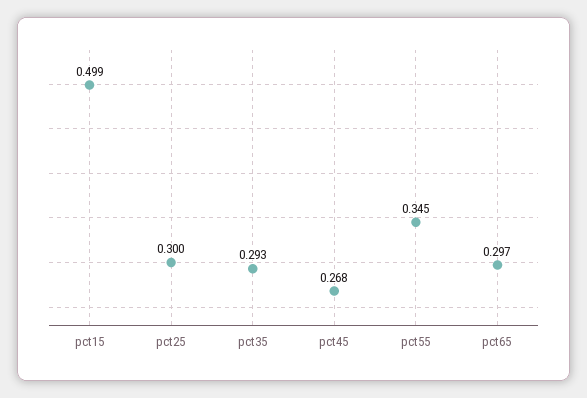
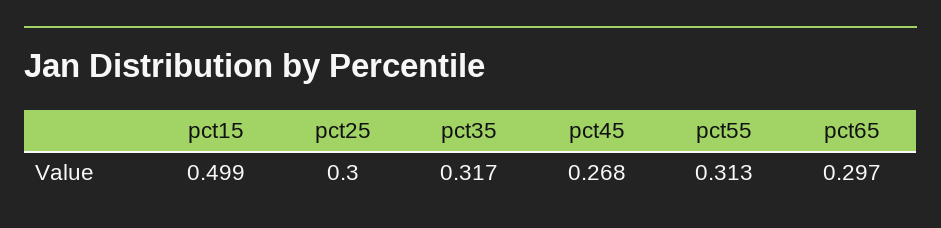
pct35: 0.293 -> 0.317
pct55: 0.345 -> 0.313

